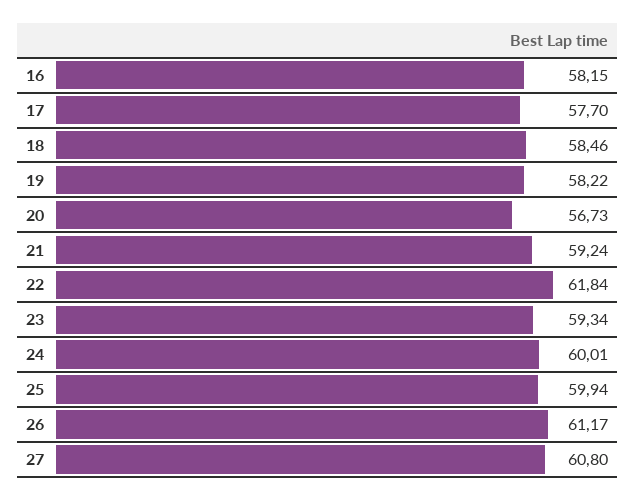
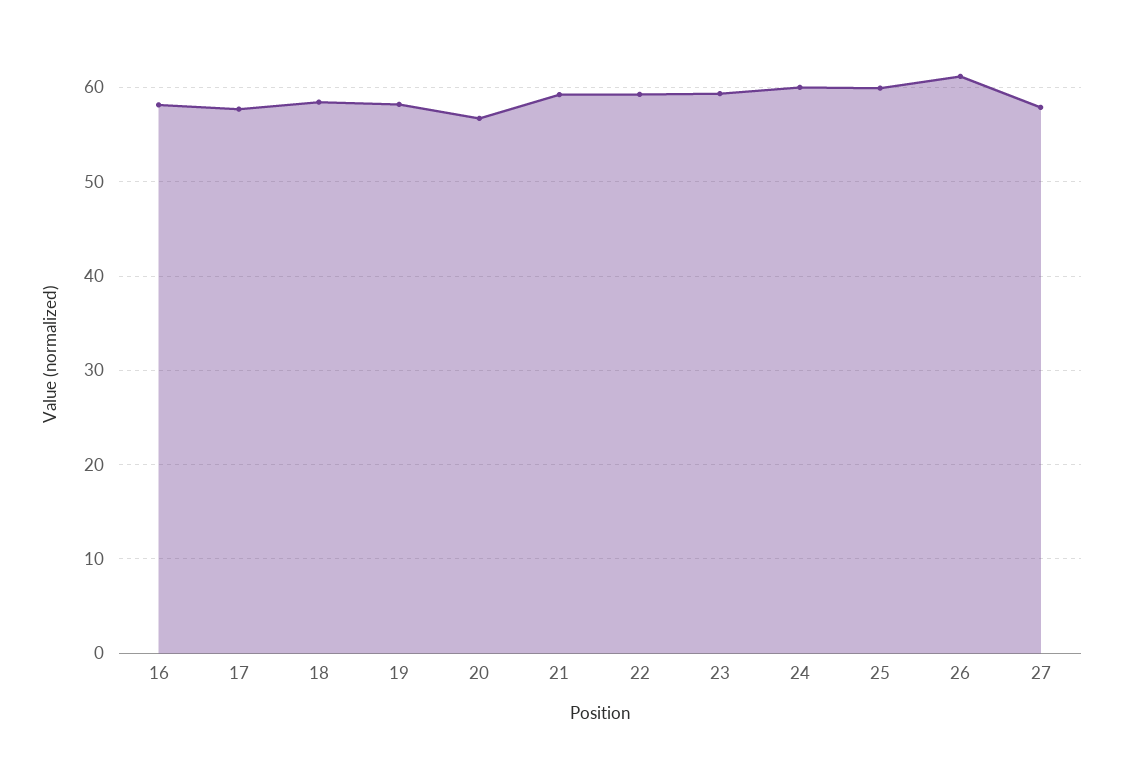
22: 61.84 -> 59
27: 60.8 -> 58

